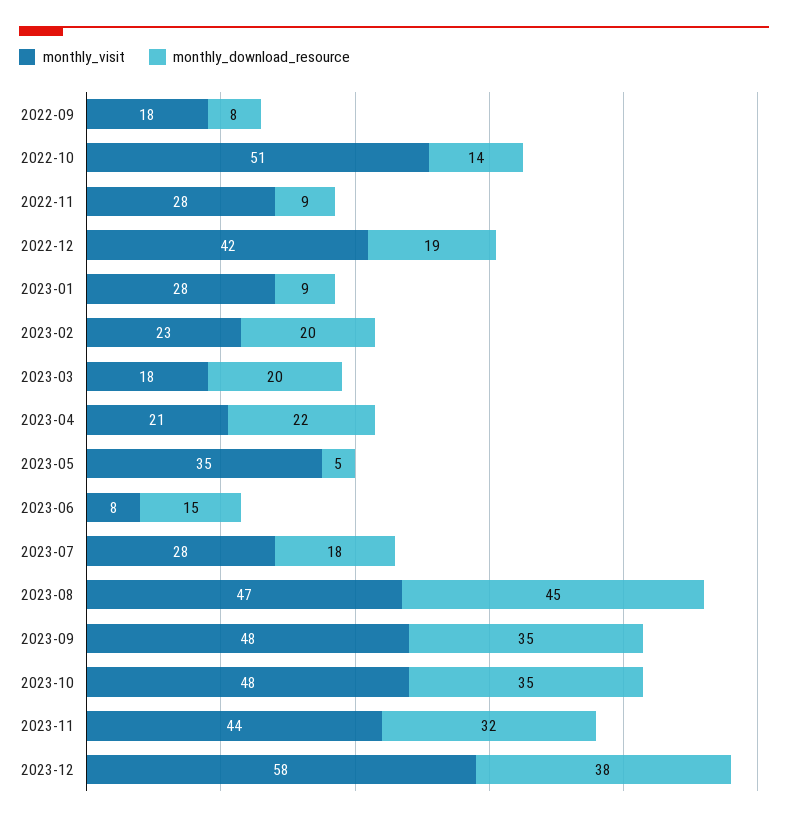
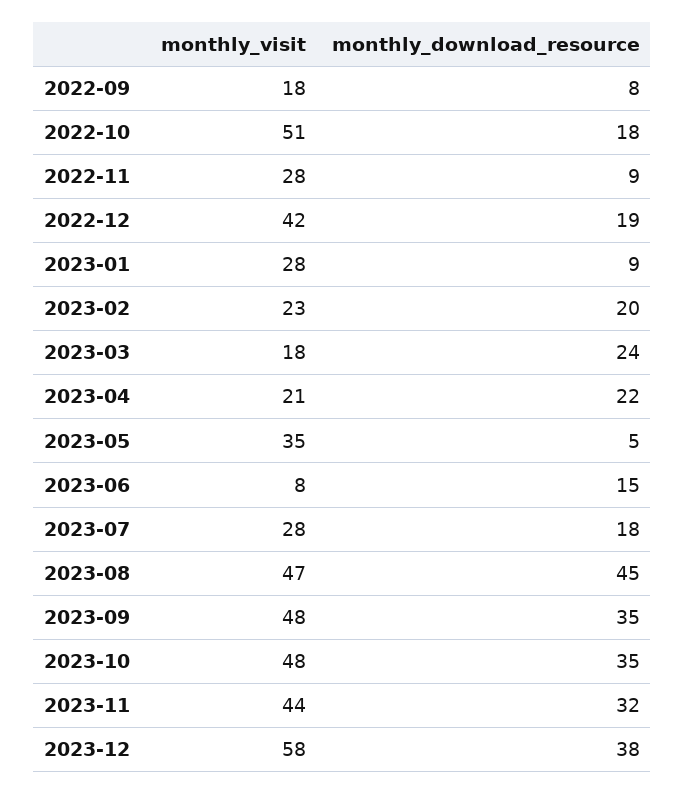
monthly_download_resource, 2022-10: 14 -> 18
monthly_download_resource, 2023-03: 20 -> 24

